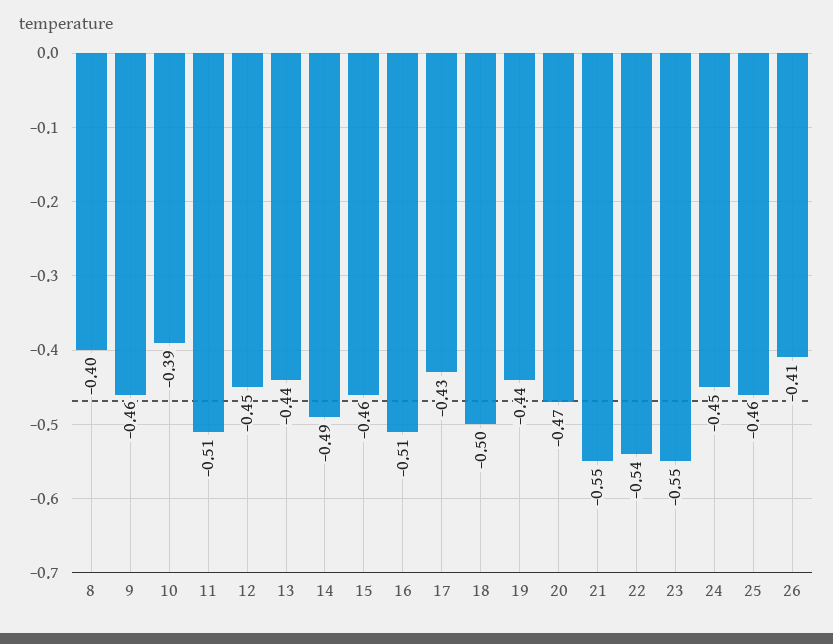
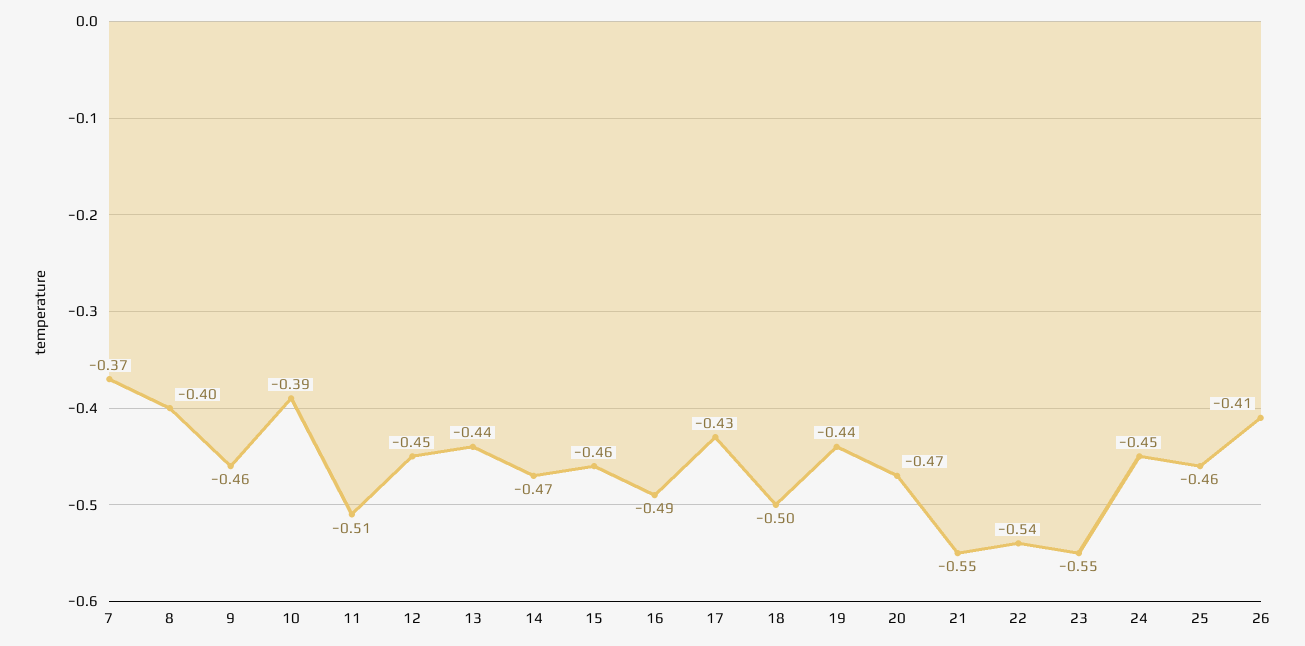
14: -0.49 -> -0.47
16: -0.51 -> -0.49
7: none -> -0.37

